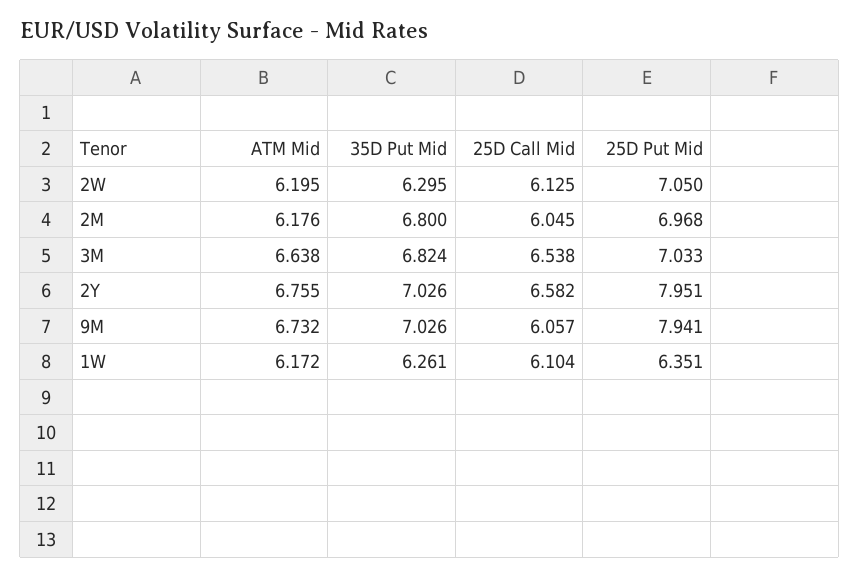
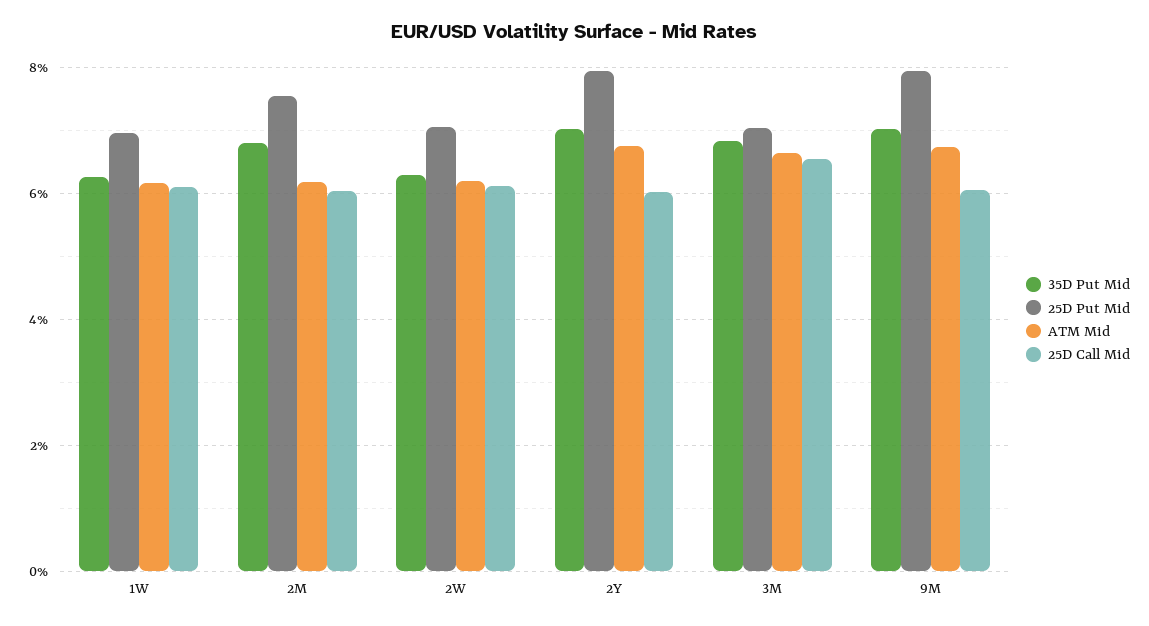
25D Put Mid, 2M: 6.968 -> 7.6
25D Call Mid, 2Y: 6.582 -> 6
25D Put Mid, 1W: 6.351 -> 7

